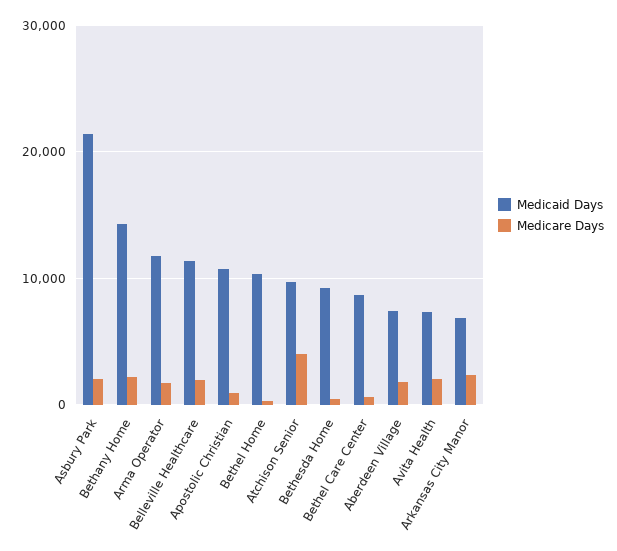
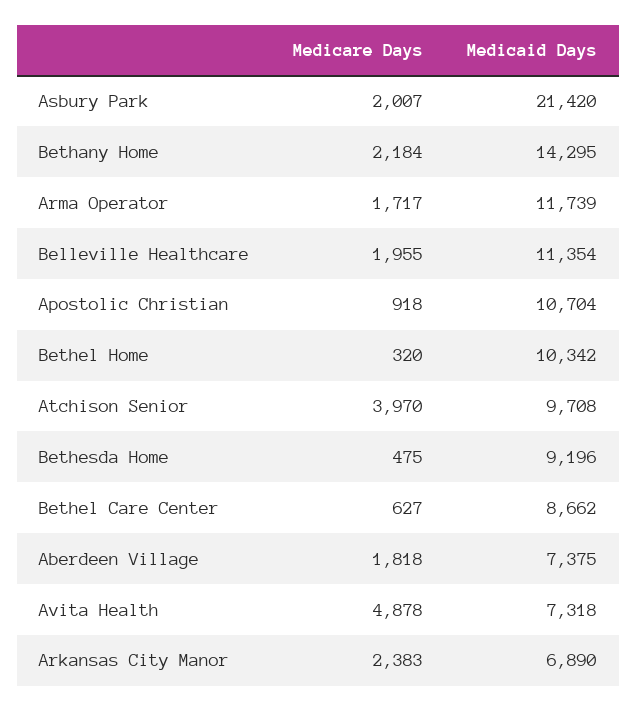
Medicare Days, Avita Health: 2000 -> 4878

